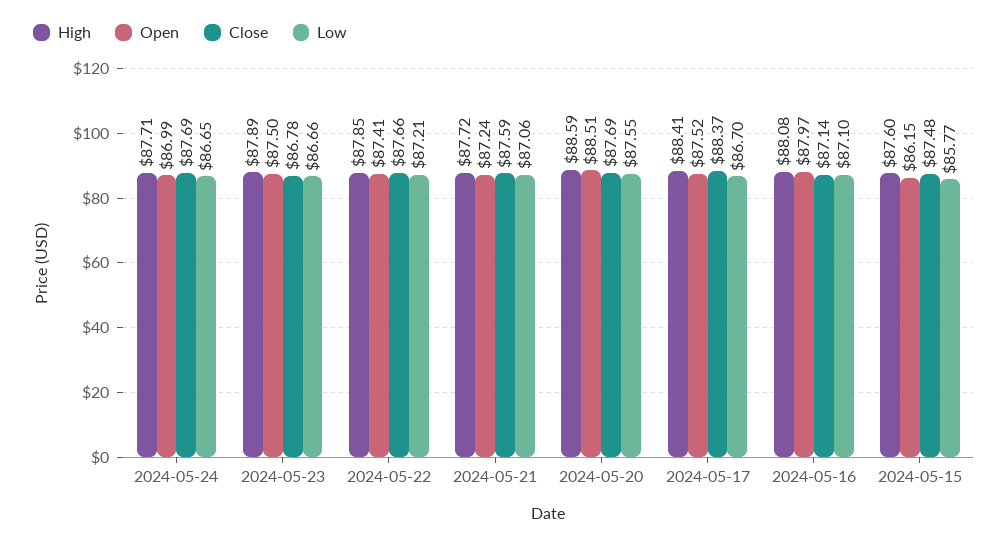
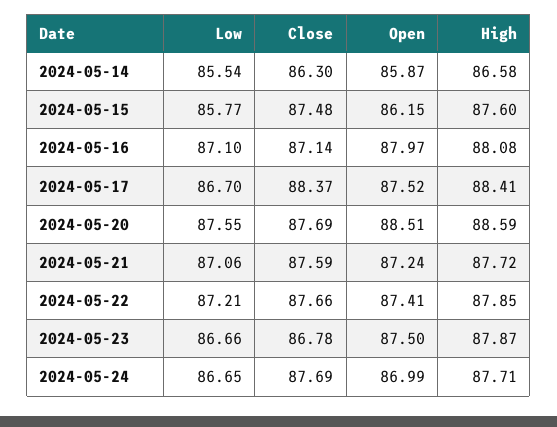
High, 2024-05-23: 87.89 -> 87.87
Low, 2024-05-14: none -> 85.54
Close, 2024-05-14: none -> 86.3
Open, 2024-05-14: none -> 85.87
High, 2024-05-14: none -> 86.58

